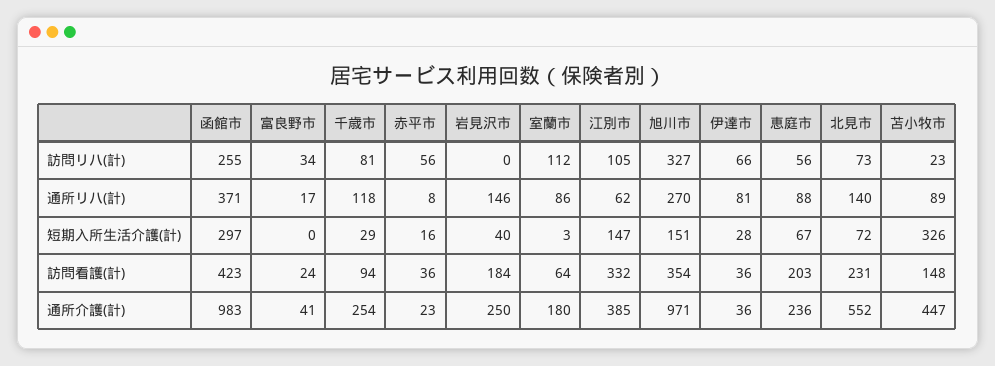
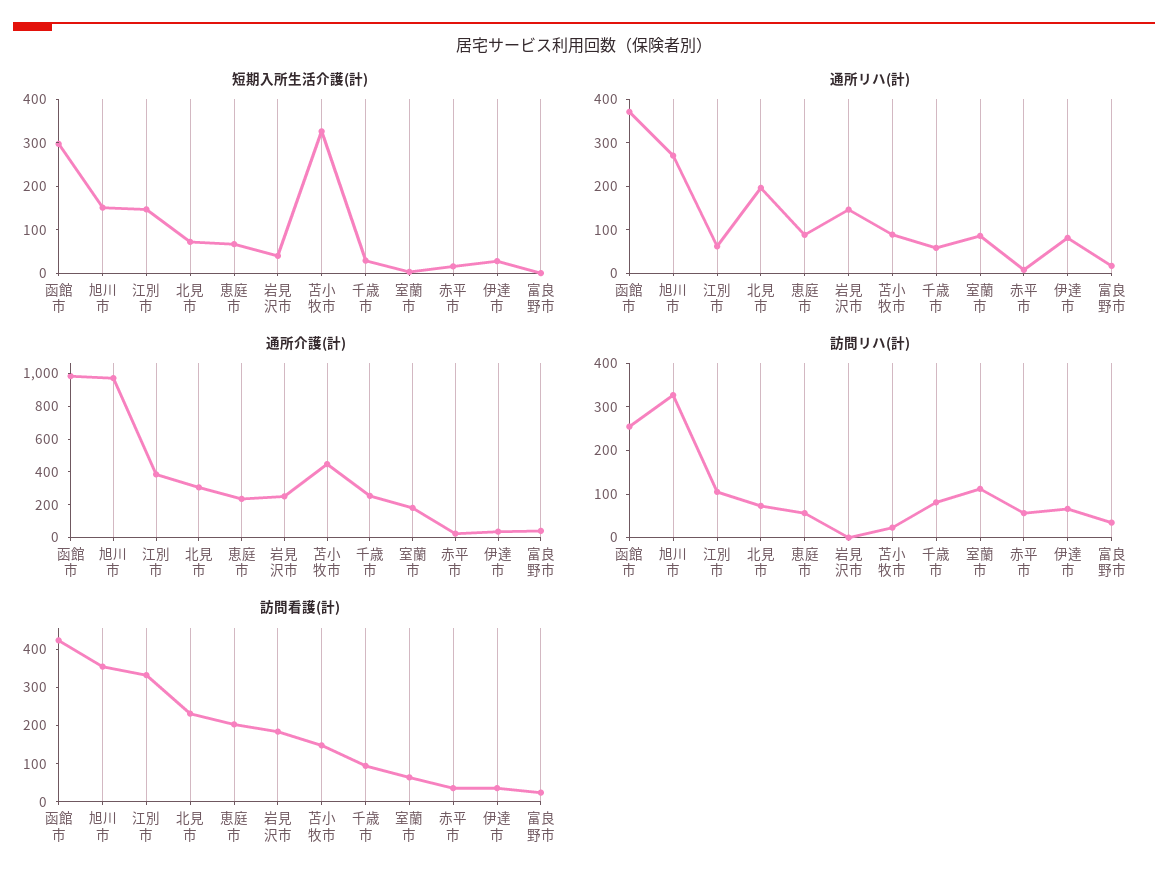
通所リハ(計), 千歳市: 118 -> 60
通所リハ(計), 北見市: 140 -> 200
通所介護(計), 北見市: 552 -> 300

